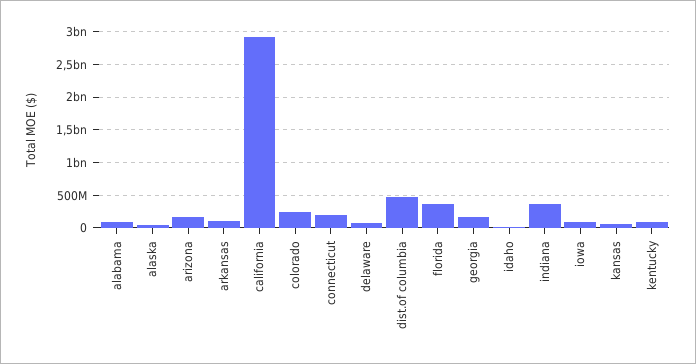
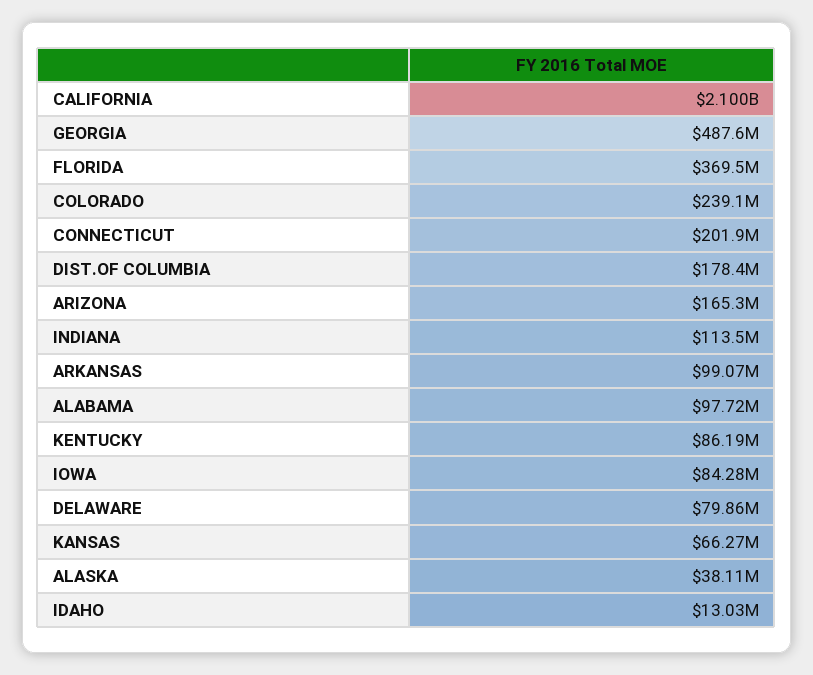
california: 2900000000 -> 2100000000
dist.of columbia: 500000000 -> 178400000
georgia: 200000000 -> 487600000
indiana: 400000000 -> 113500000

